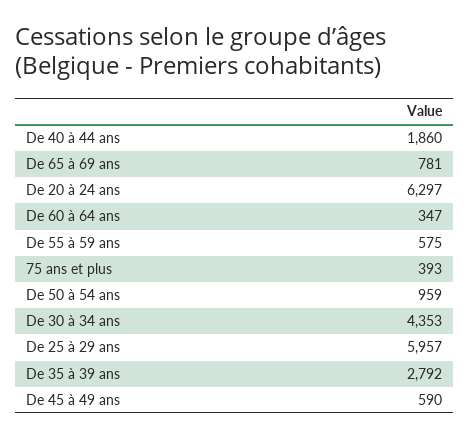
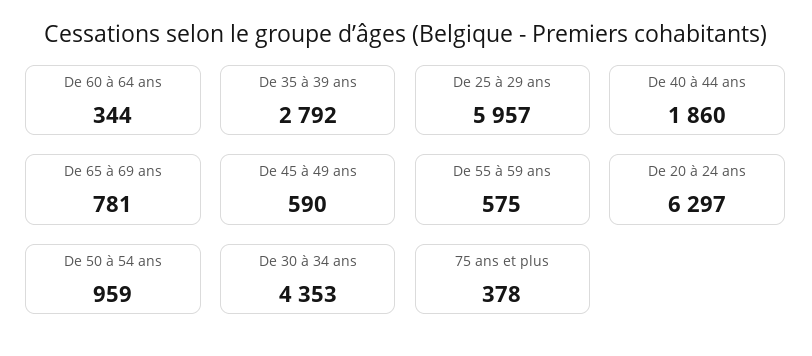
De 60 à 64 ans: 347 -> 344
75 ans et plus: 393 -> 378

